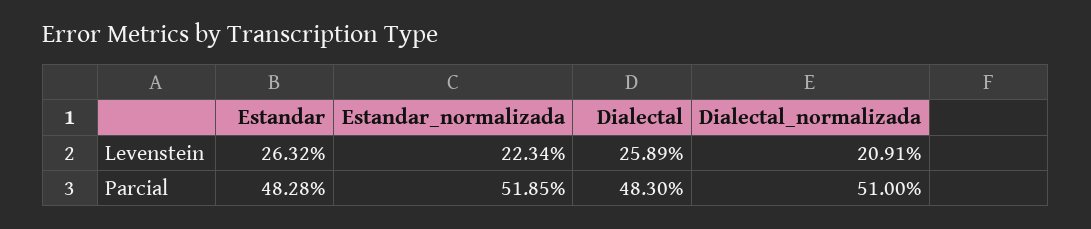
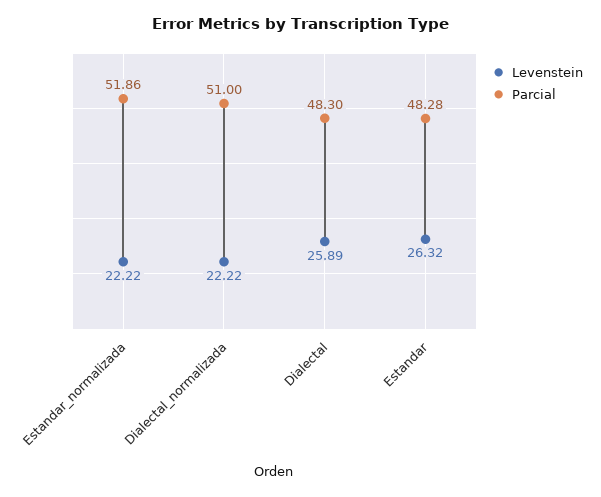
Levenstein, Estandar_normalizada: 22.34 -> 22.22
Levenstein, Dialectal_normalizada: 20.91 -> 22.22
Parcial, Estandar_normalizada: 51.85 -> 51.86

